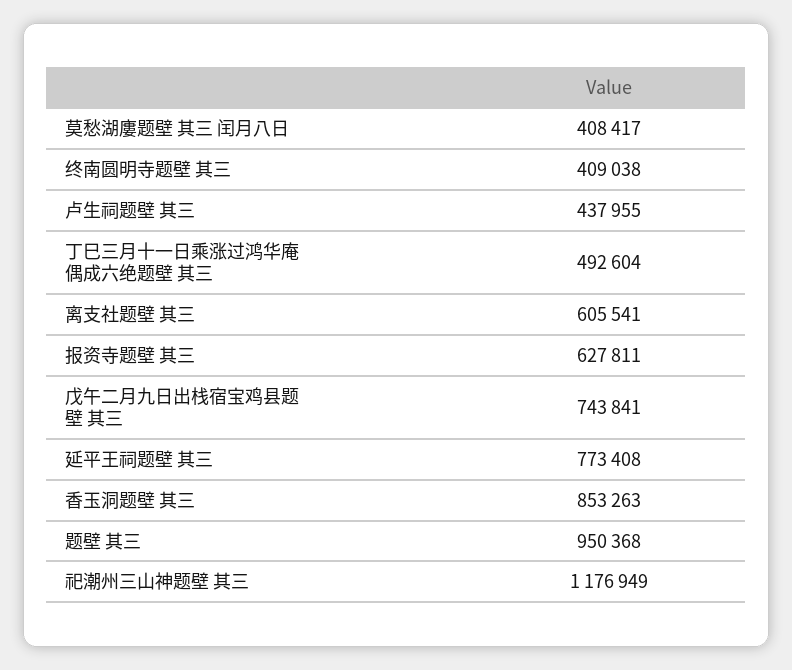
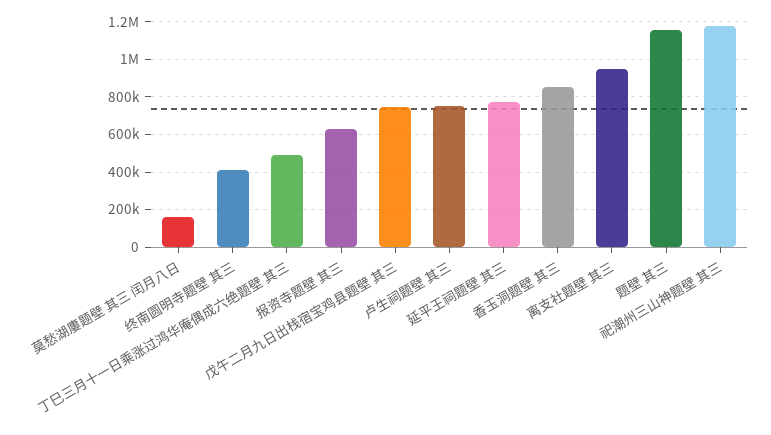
莫愁湖廔题壁 其三 闰月八日: 408417 -> 150000
卢生祠题壁 其三: 437955 -> 750000
离支社题壁 其三: 605541 -> 950000
题壁 其三: 950368 -> 1150000

